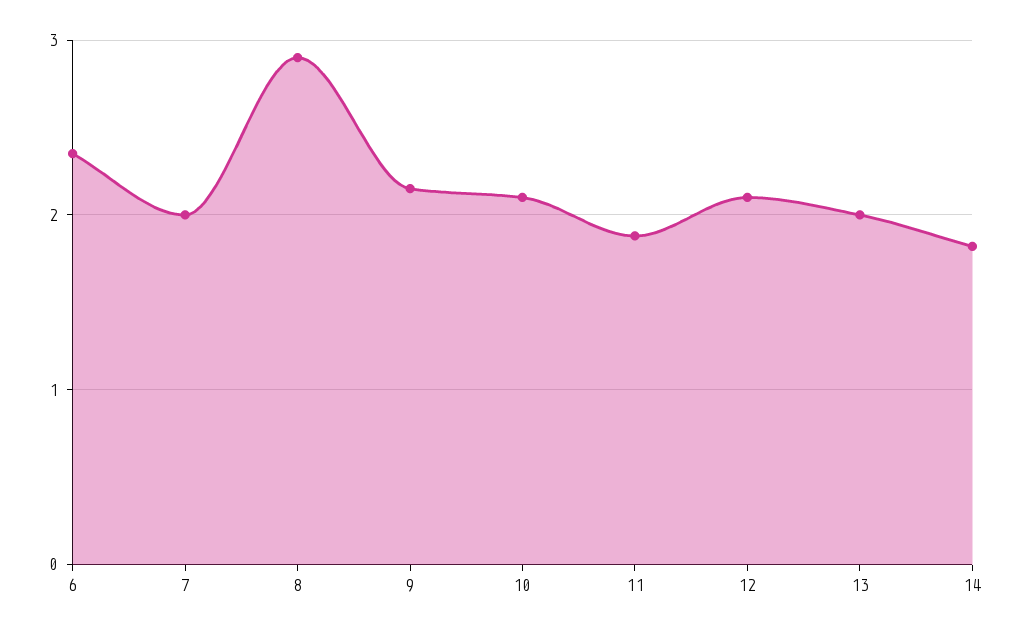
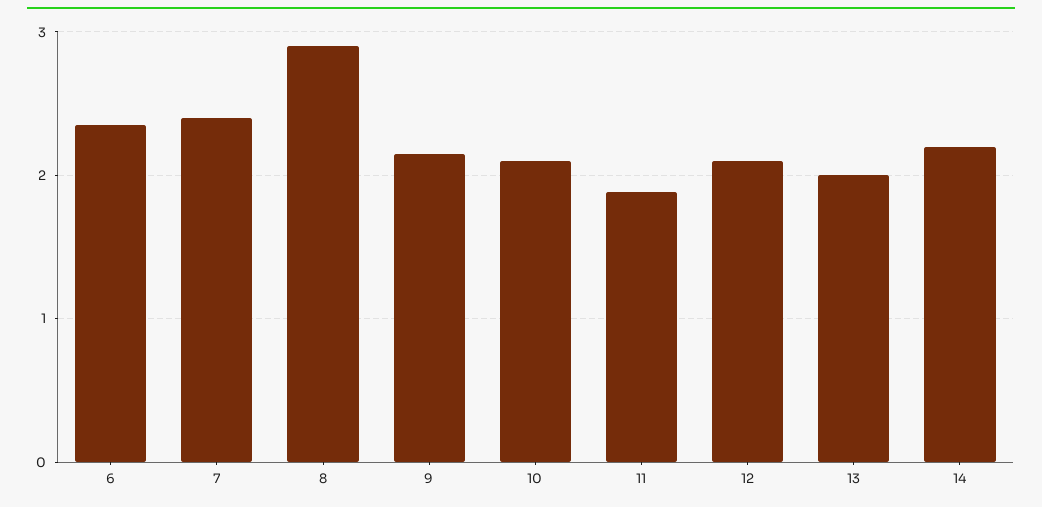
7: 2 -> 2.4
14: 1.8 -> 2.2

